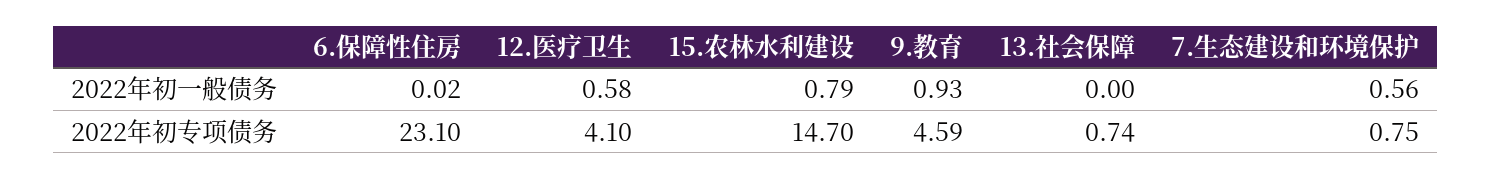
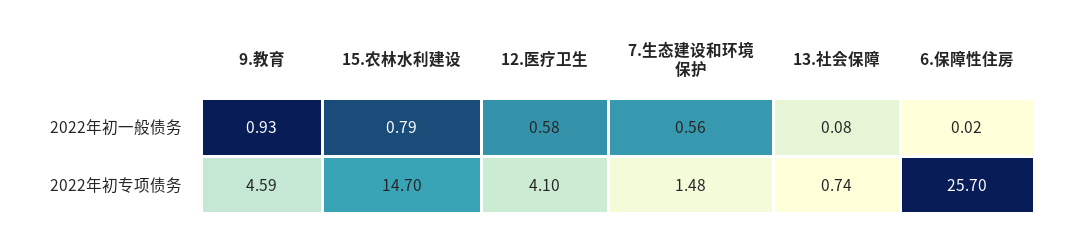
13.社会保障, 2022年初一般债务: 0 -> 0.08
6.保障性住房, 2022年初专项债务: 23.1 -> 25.7
7.生态建设和环境保护, 2022年初专项债务: 0.75 -> 1.48

